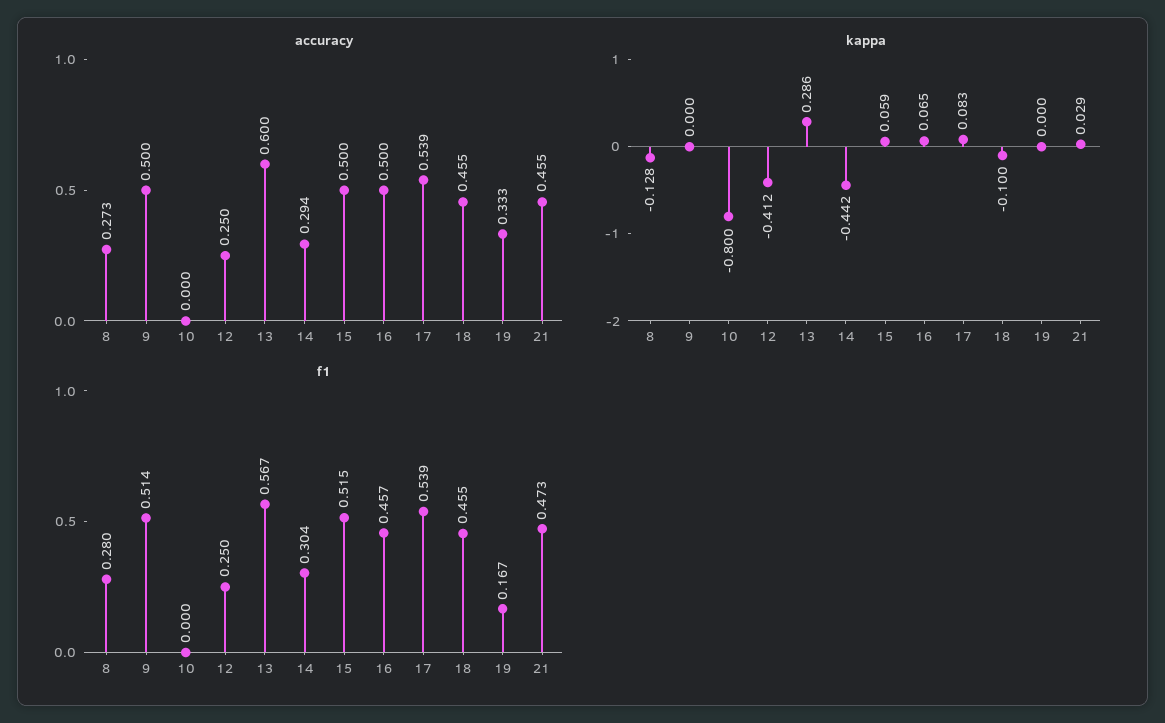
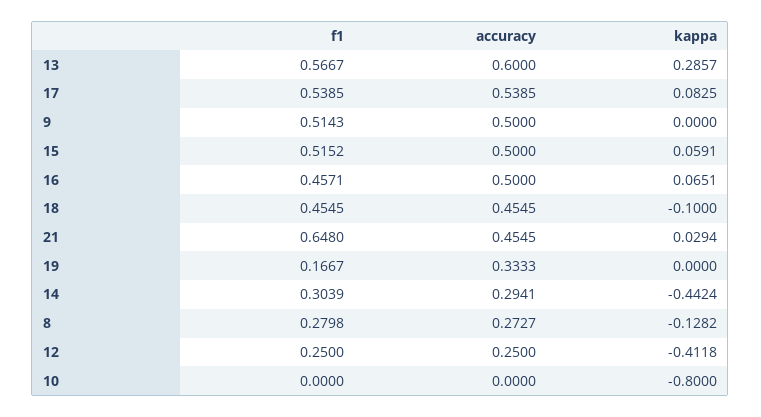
f1, 21: 0.473 -> 0.648

